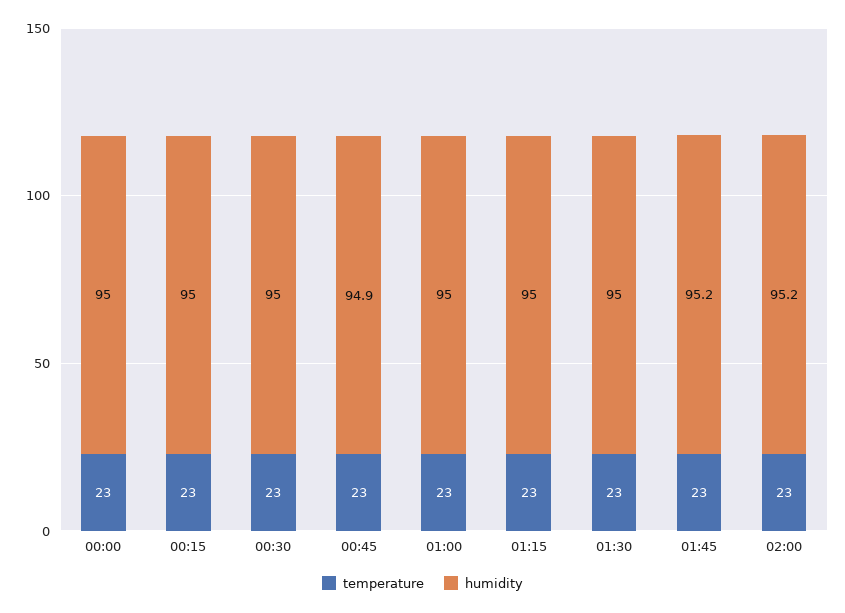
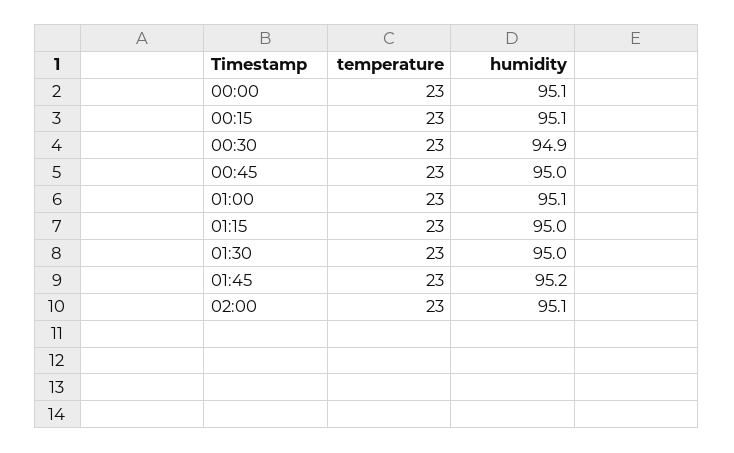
humidity, 00:00: 95 -> 95.1
humidity, 00:15: 95 -> 95.1
humidity, 00:30: 95 -> 94.9
humidity, 00:45: 94.9 -> 95
humidity, 01:00: 95 -> 95.1
humidity, 02:00: 95.2 -> 95.1

